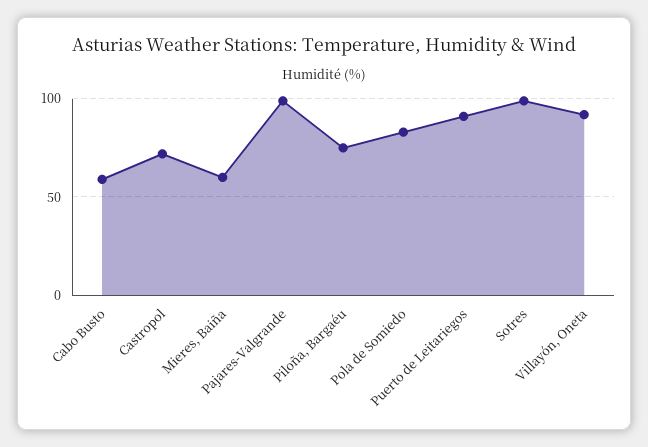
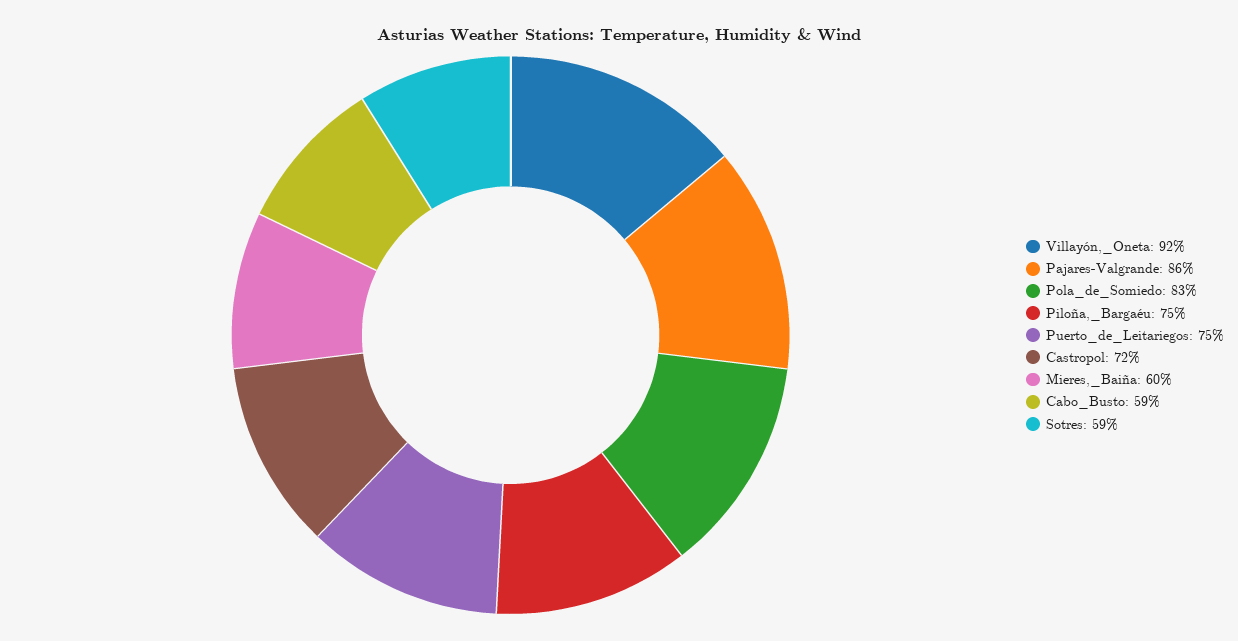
Pajares-Valgrande: 100 -> 86
Puerto de Leitariegos: 90 -> 75
Sotres: 100 -> 59

